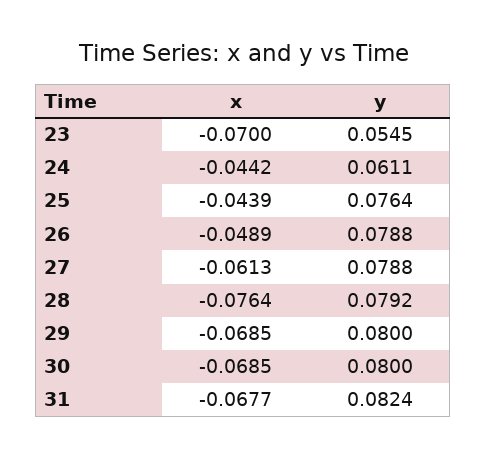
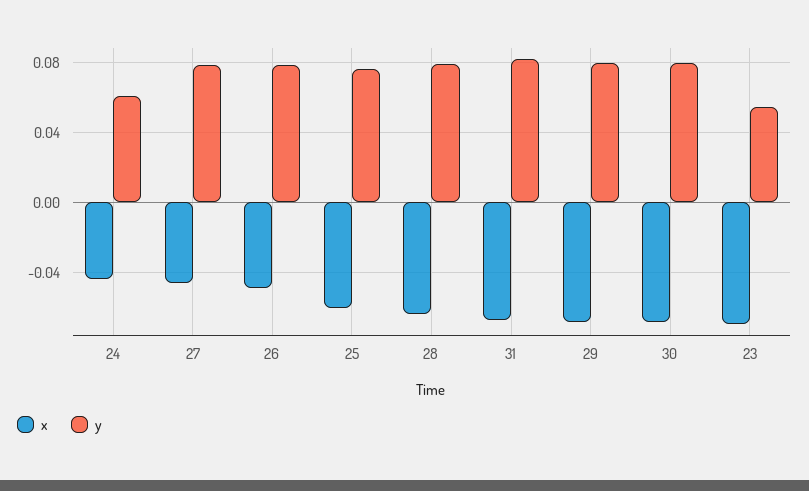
x, 25: -0.0439 -> -0.06
x, 27: -0.0613 -> -0.045
x, 28: -0.0764 -> -0.065

